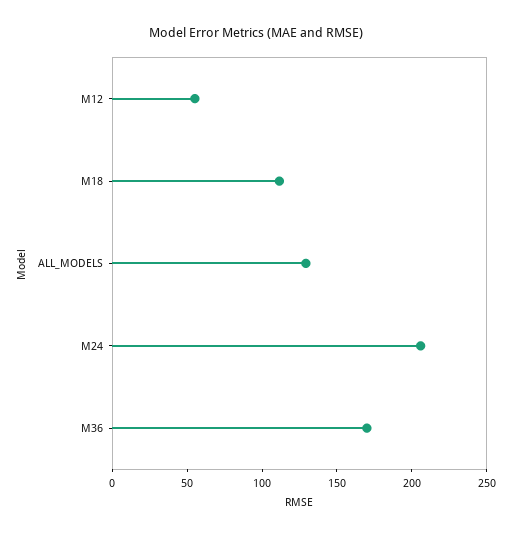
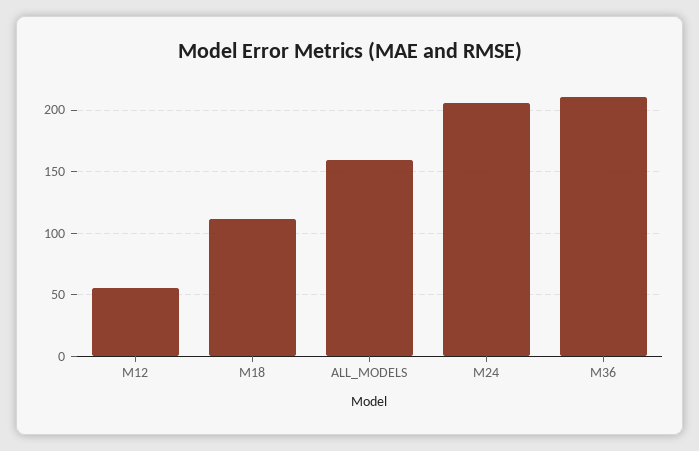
ALL_MODELS: 130 -> 160
M36: 170 -> 210

